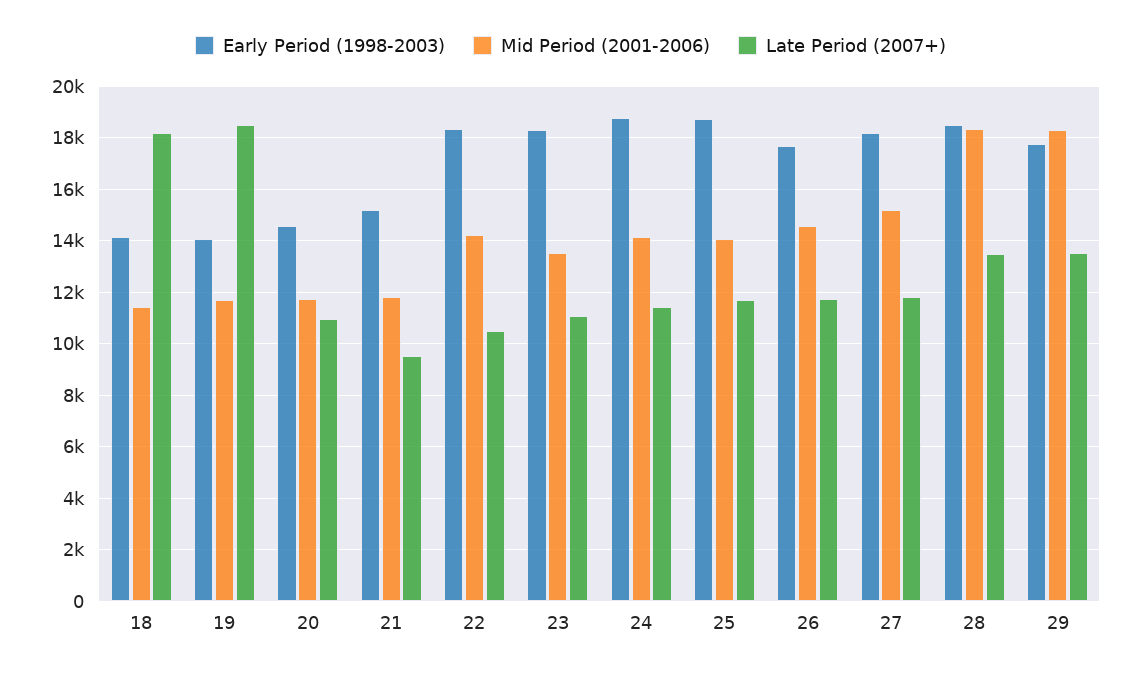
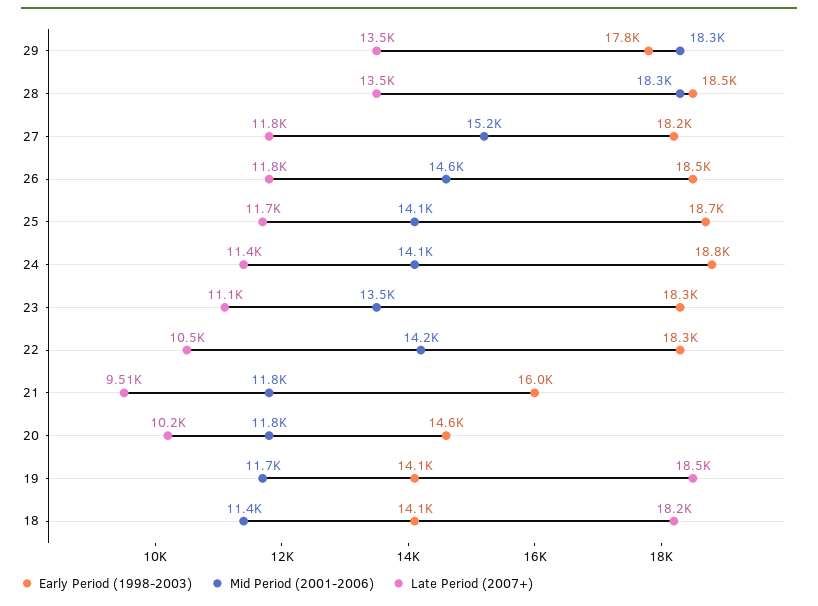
Late Period (2007+), 20: 11000 -> 10200
Early Period (1998-2003), 21: 15250 -> 16000
Early Period (1998-2003), 26: 17750 -> 18500

